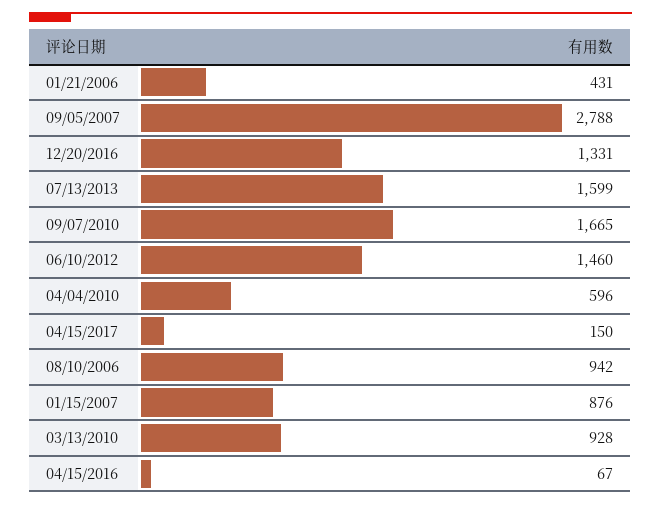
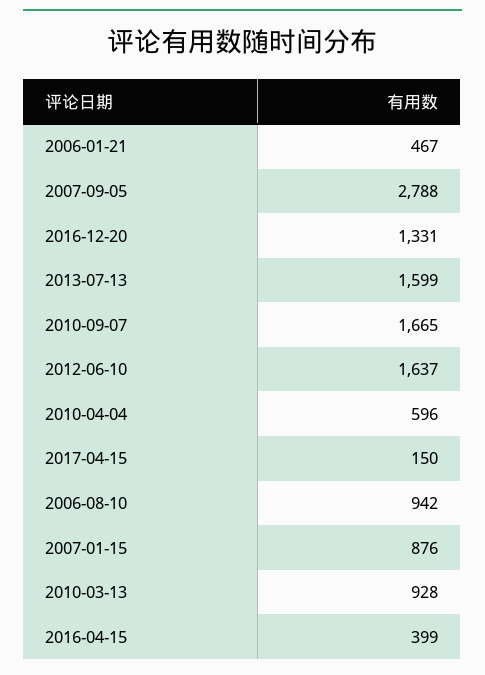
01/21/2006: 431 -> 467
06/10/2012: 1460 -> 1637
04/15/2016: 67 -> 399

